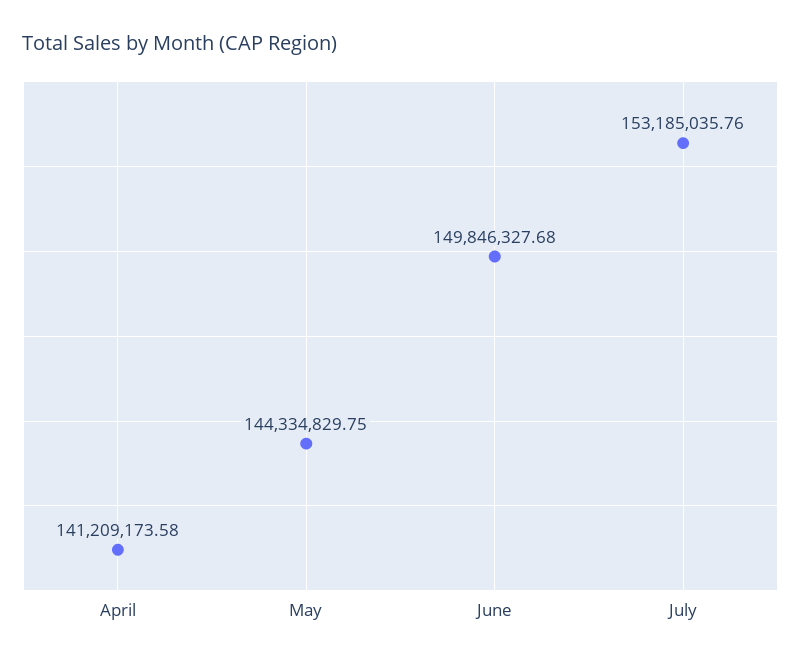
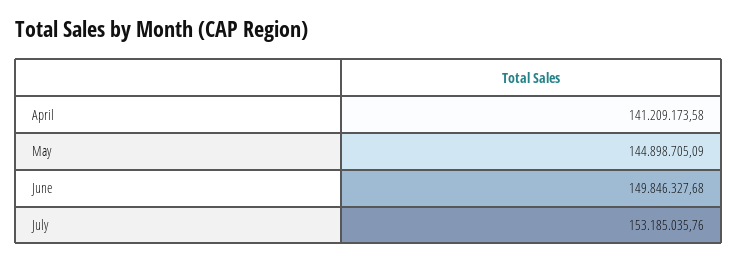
May: 144334829.75 -> 144898705.09

